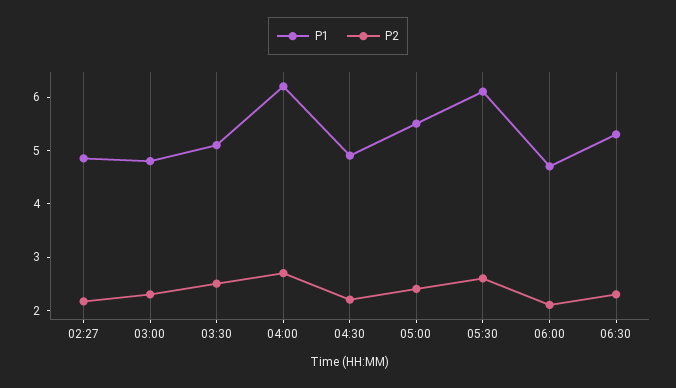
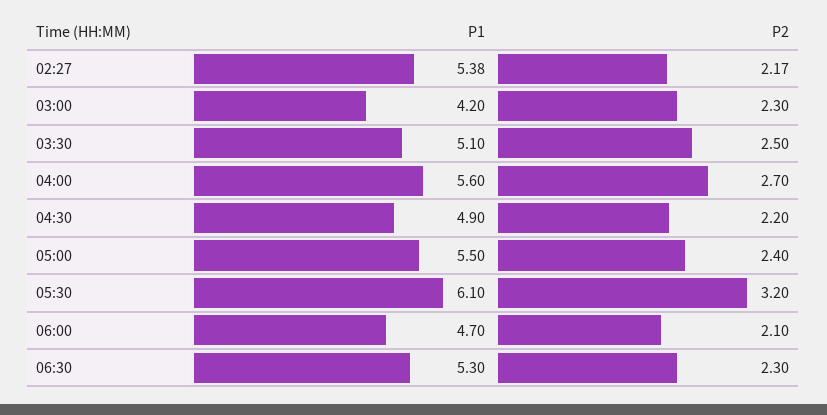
P1, 02:27: 4.8 -> 5.38
P1, 03:00: 4.8 -> 4.2
P1, 04:00: 6.2 -> 5.6
P2, 05:30: 2.6 -> 3.2

